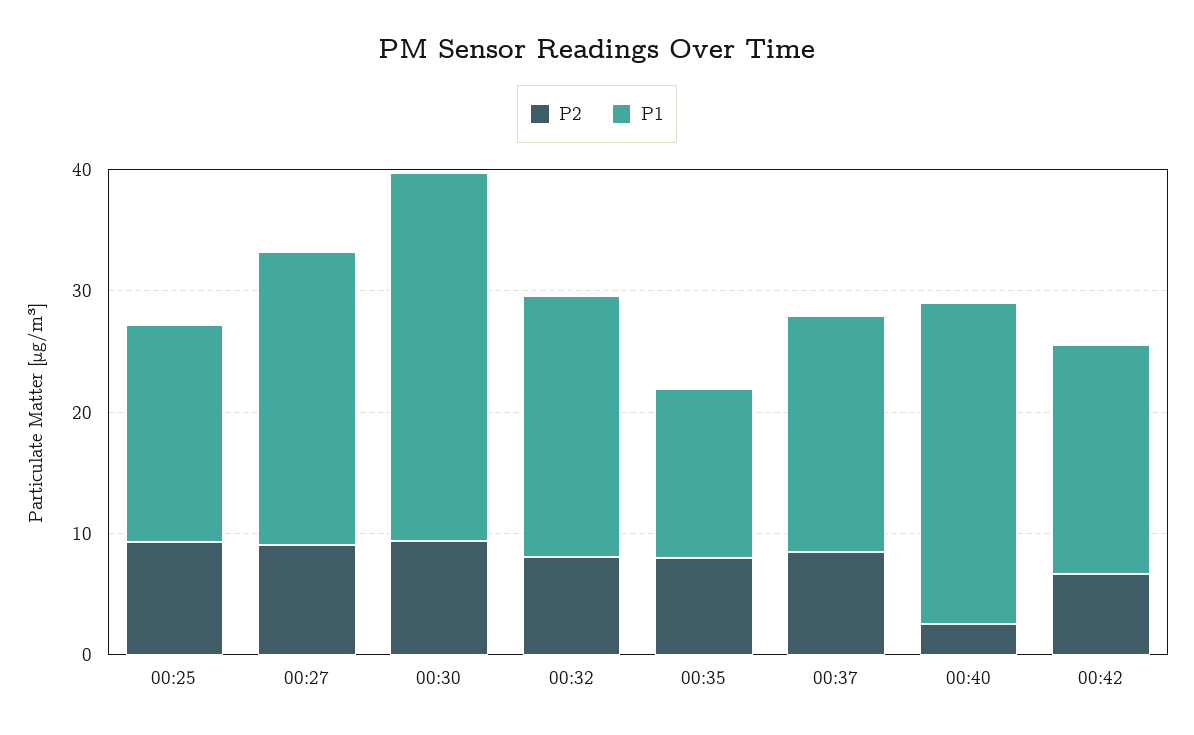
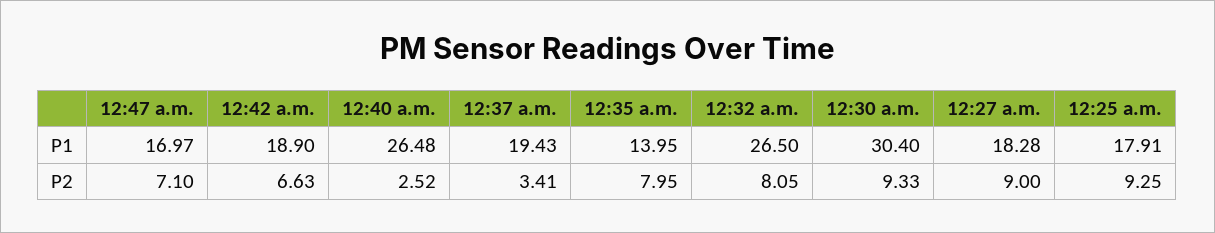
P1, 00:27: 24 -> 18.28
P1, 00:32: 22 -> 26.5
P2, 00:37: 8 -> 3.41
P1, 12:47 a.m.: none -> 16.97
P2, 12:47 a.m.: none -> 7.1

